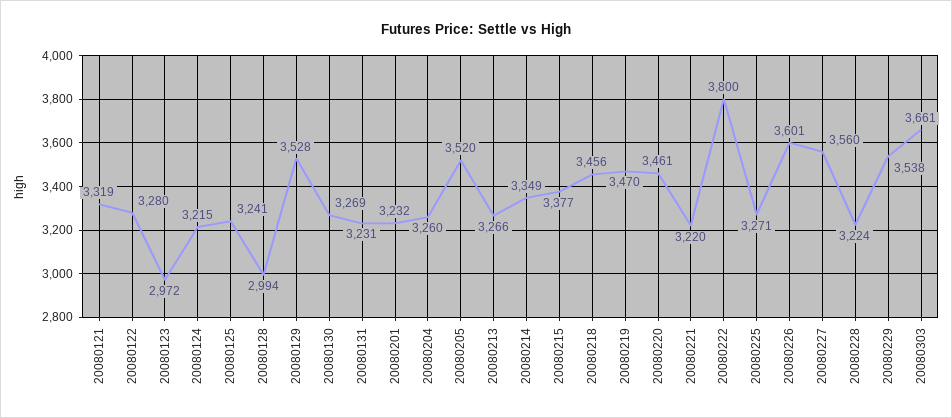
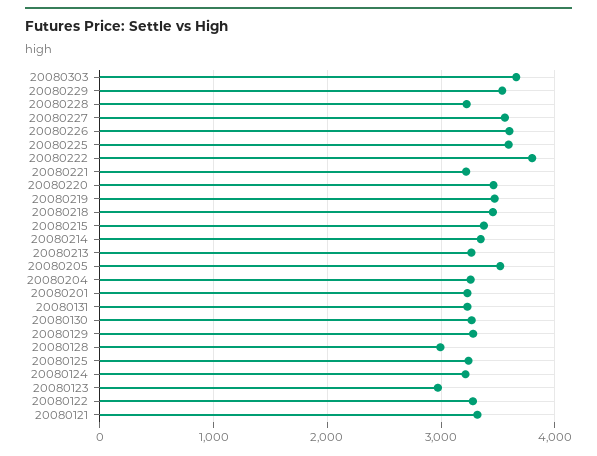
20080129: 3528 -> 3300
20080225: 3271 -> 3600

